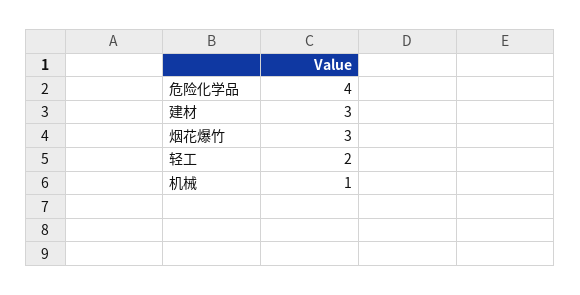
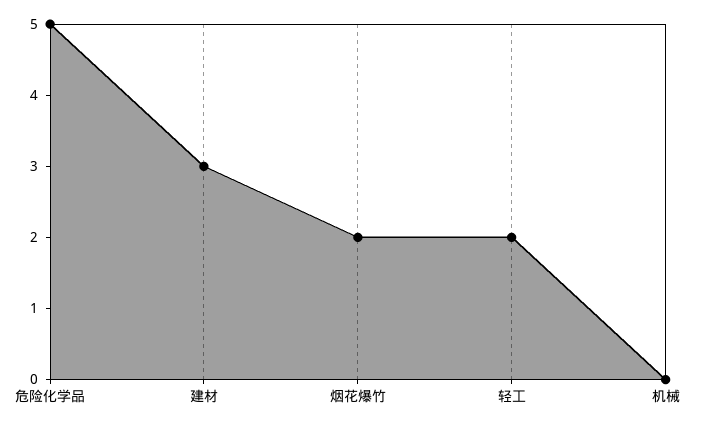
危险化学品: 4 -> 5
烟花爆竹: 3 -> 2
机械: 1 -> 0

